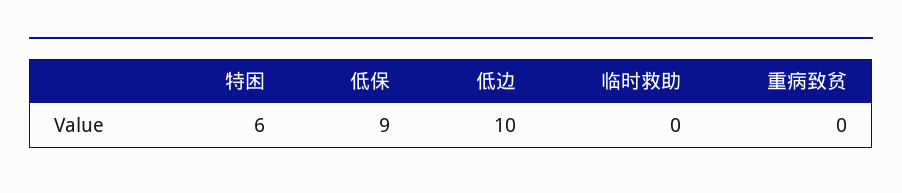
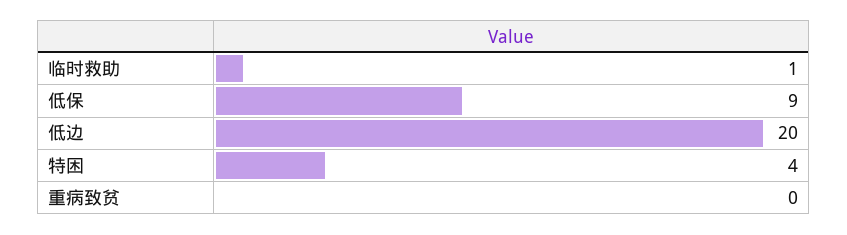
特困: 6 -> 4
低边: 10 -> 20
临时救助: 0 -> 1

